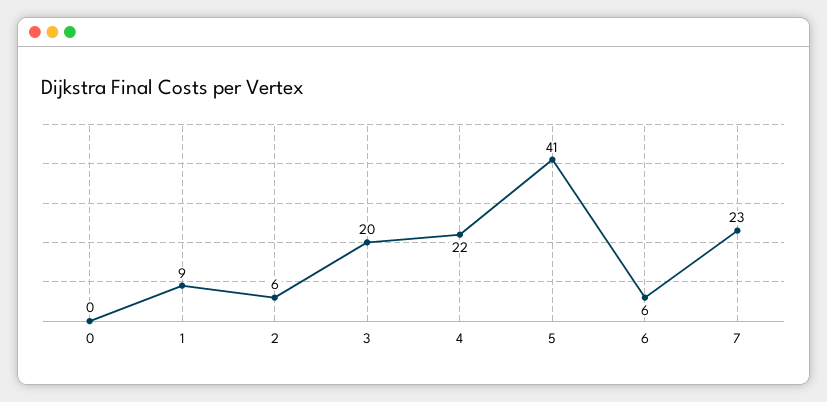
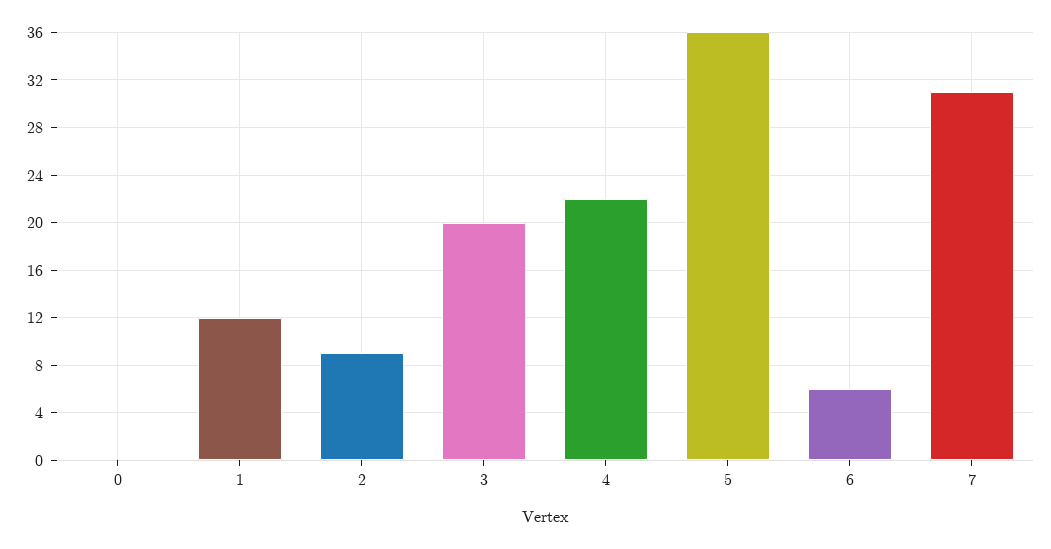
1: 9 -> 12
2: 6 -> 9
5: 41 -> 36
7: 23 -> 31

